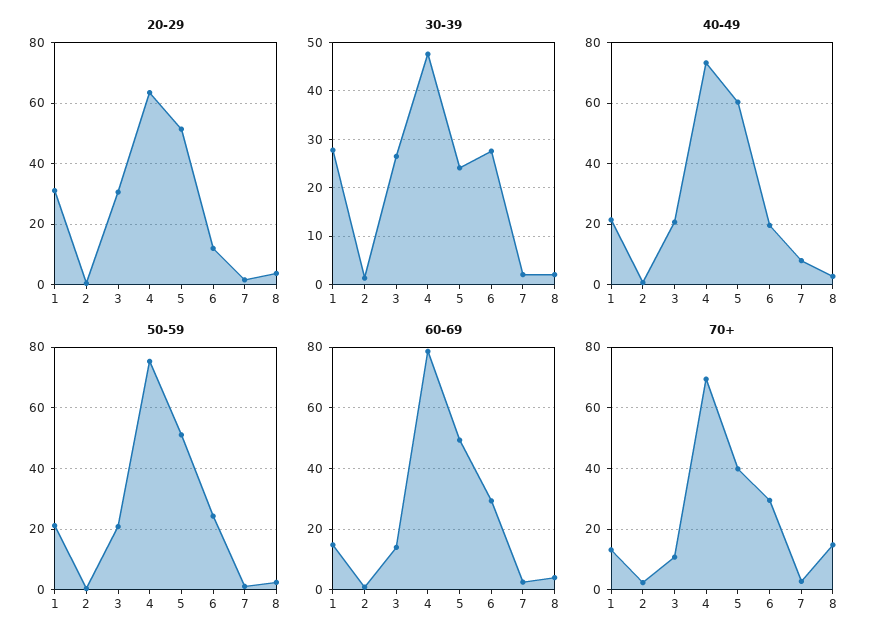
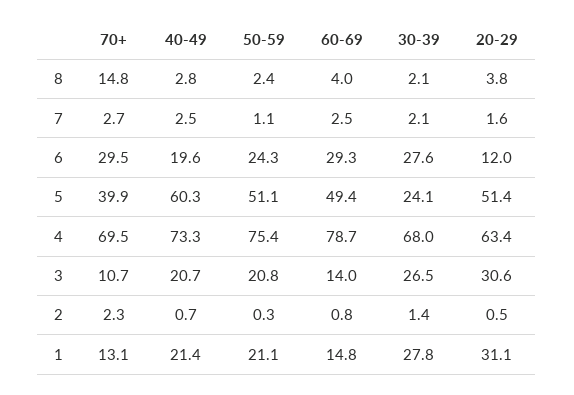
30-39, 4: 48 -> 68
40-49, 7: 8 -> 2.5

